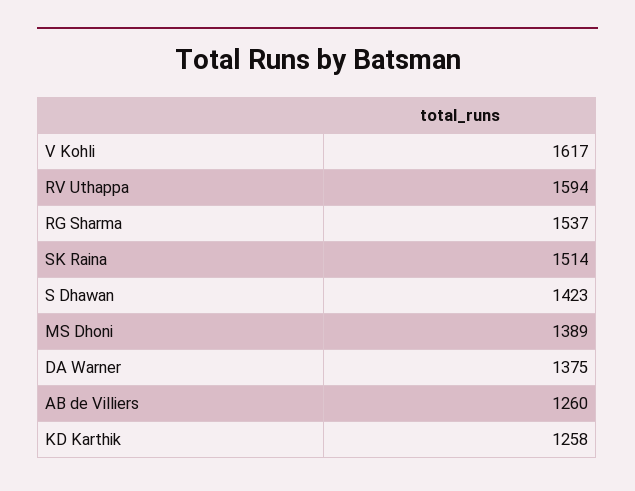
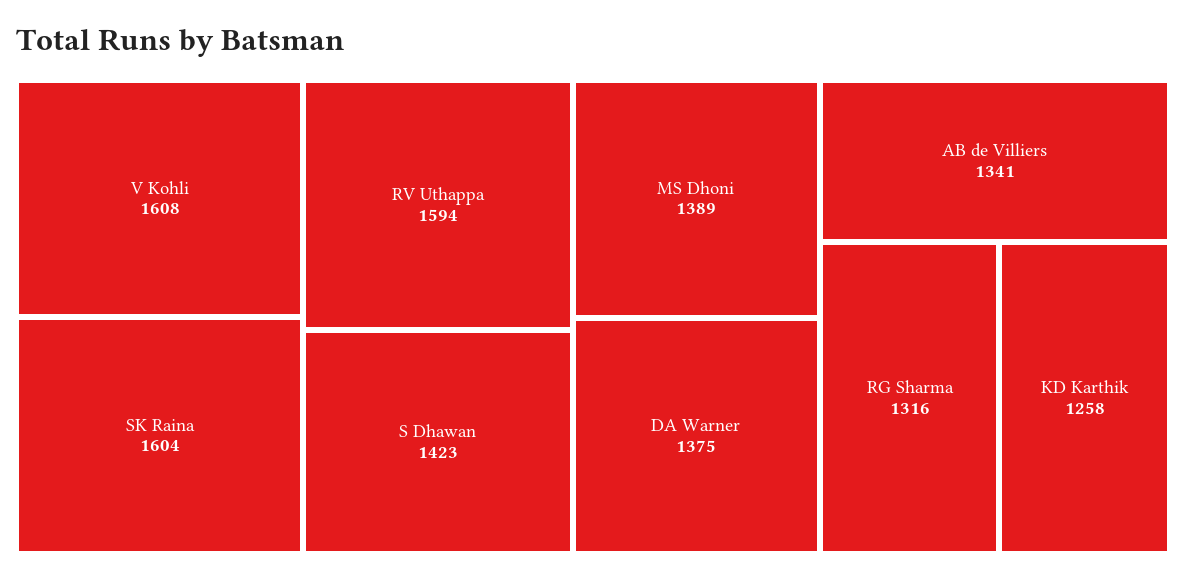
V Kohli: 1617 -> 1608
RG Sharma: 1537 -> 1316
SK Raina: 1514 -> 1604
AB de Villiers: 1260 -> 1341

